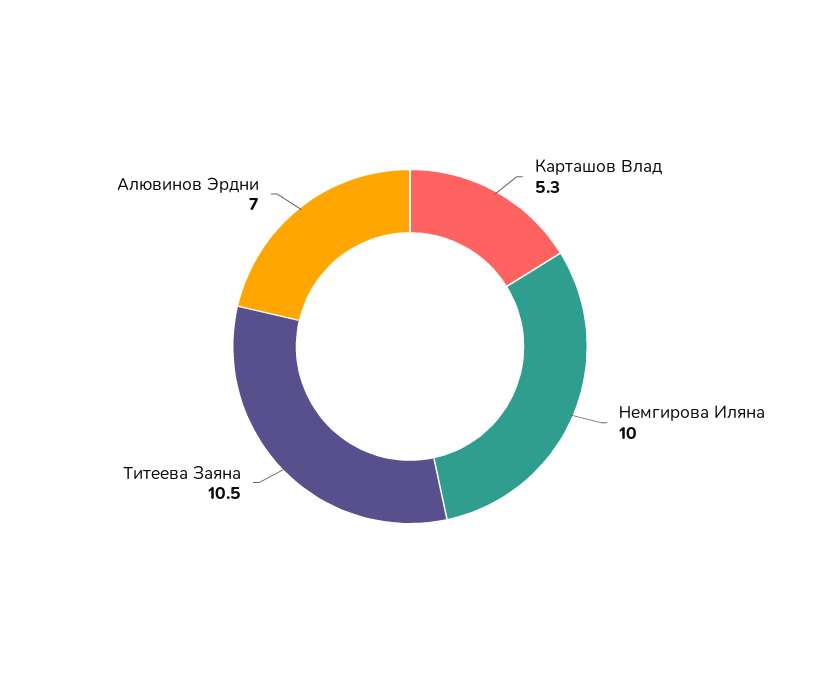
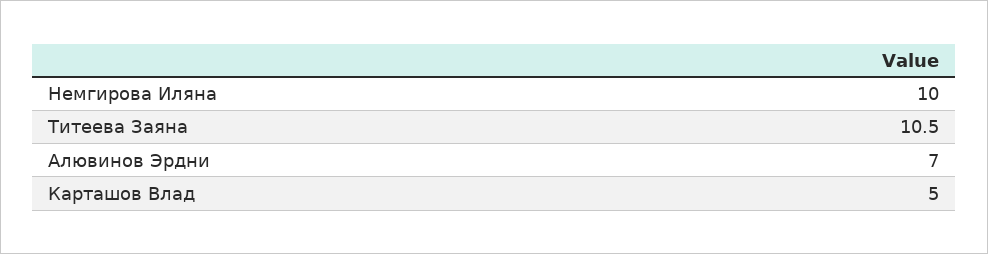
Карташов Влад: 5.3 -> 5

